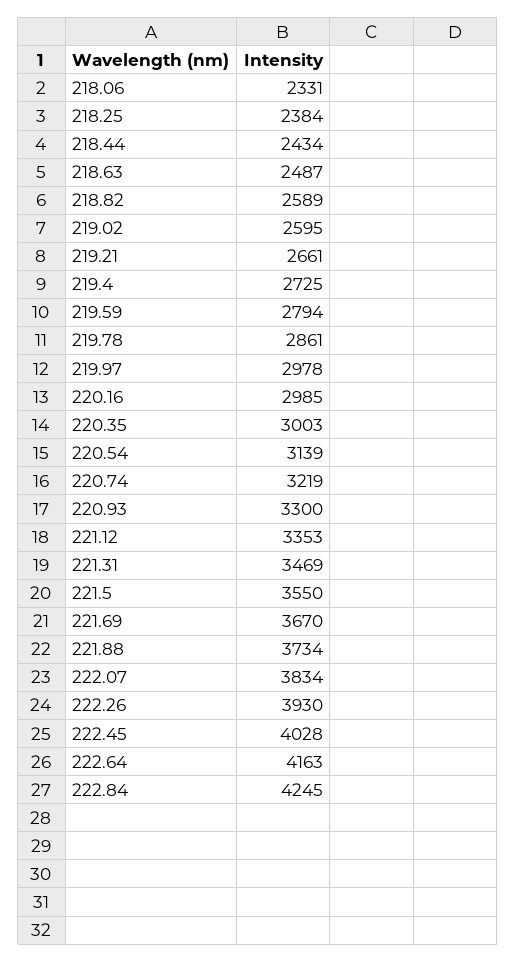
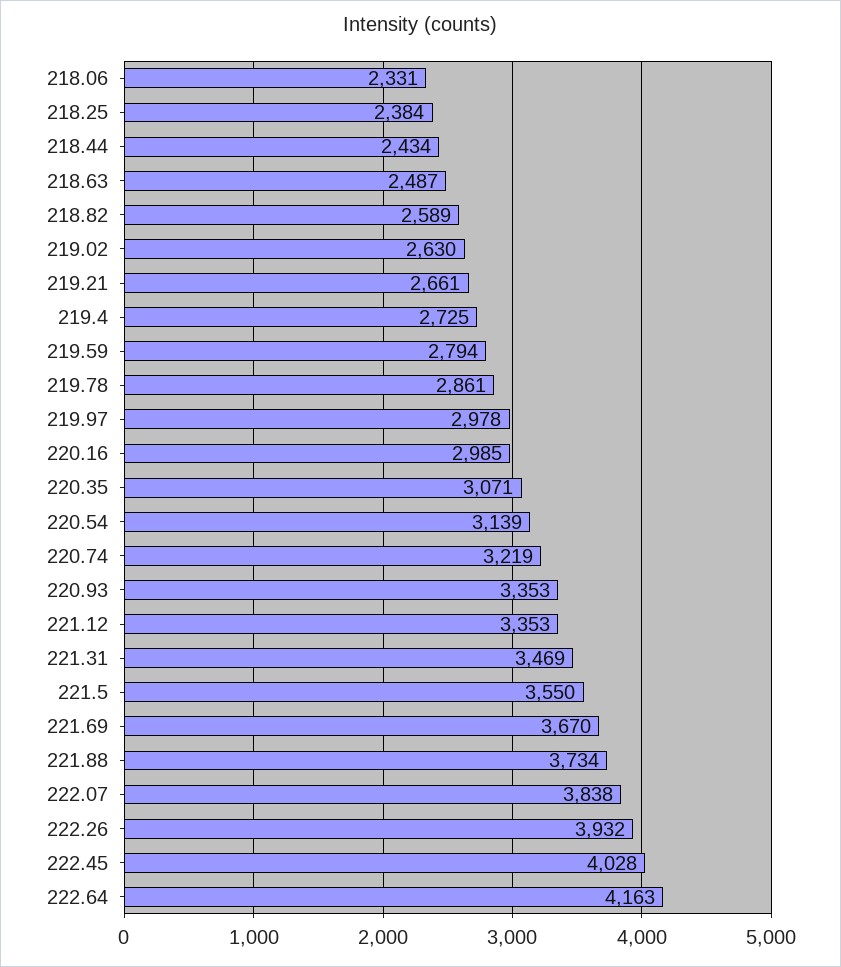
219.02: 2595 -> 2630
220.35: 3003 -> 3071
220.93: 3300 -> 3353
222.07: 3834 -> 3838
222.26: 3930 -> 3932
222.84: 4245 -> none

